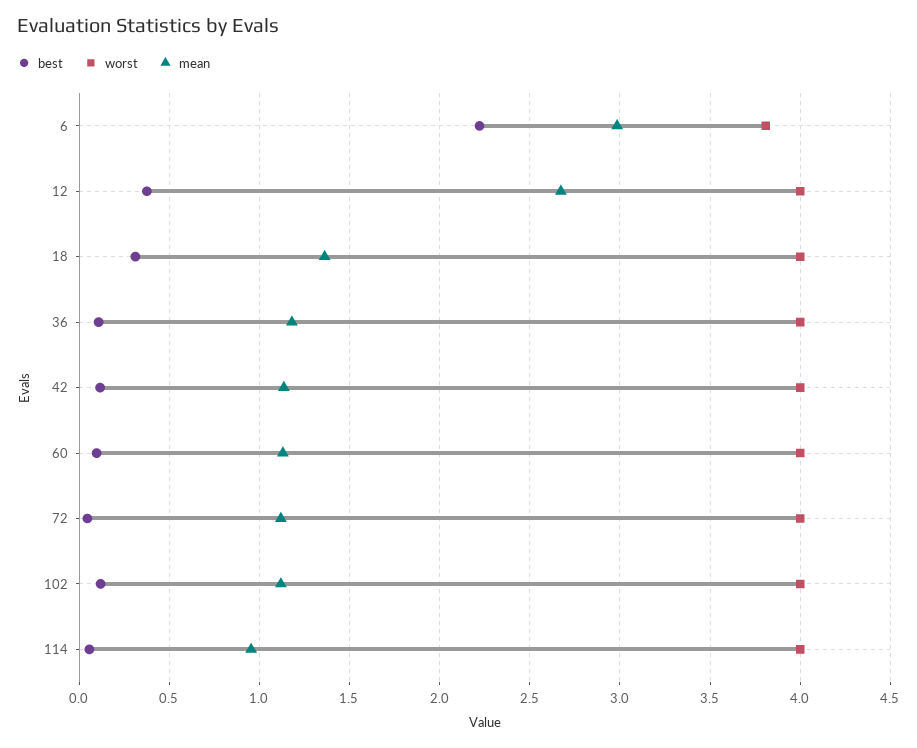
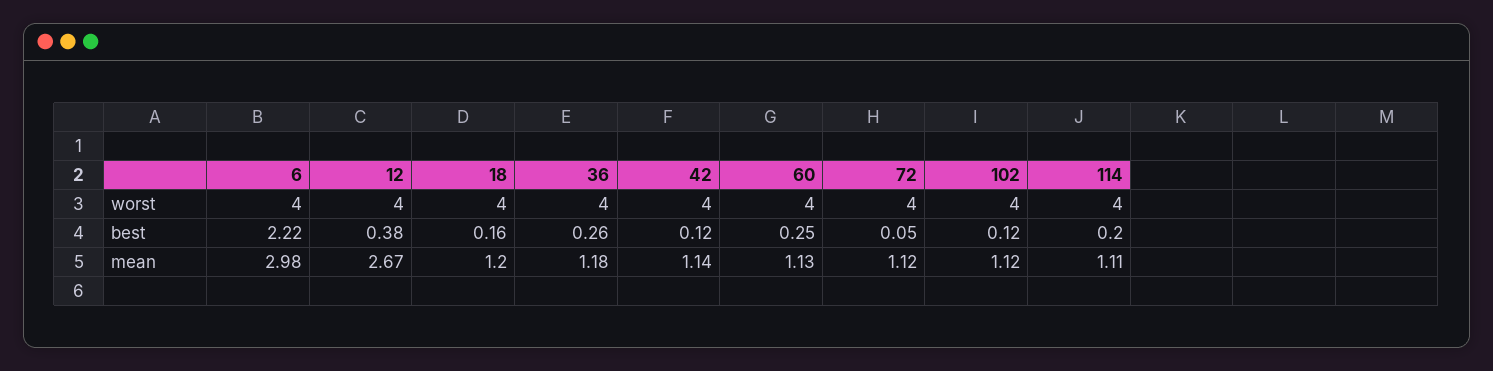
worst, 6: 3.8 -> 4
best, 18: 0.3 -> 0.16
mean, 18: 1.35 -> 1.2
best, 36: 0.1 -> 0.26
best, 60: 0.1 -> 0.25
best, 114: 0.05 -> 0.2
mean, 114: 0.95 -> 1.11

